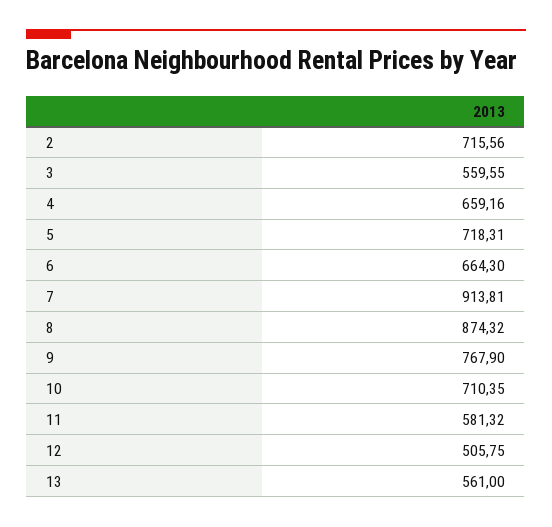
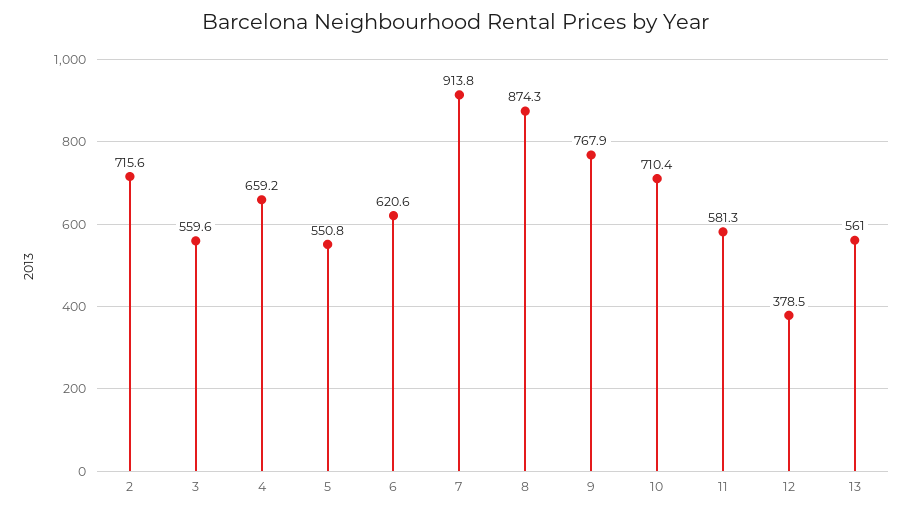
5: 718.31 -> 550.8
6: 664.3 -> 620.6
12: 505.75 -> 378.5

